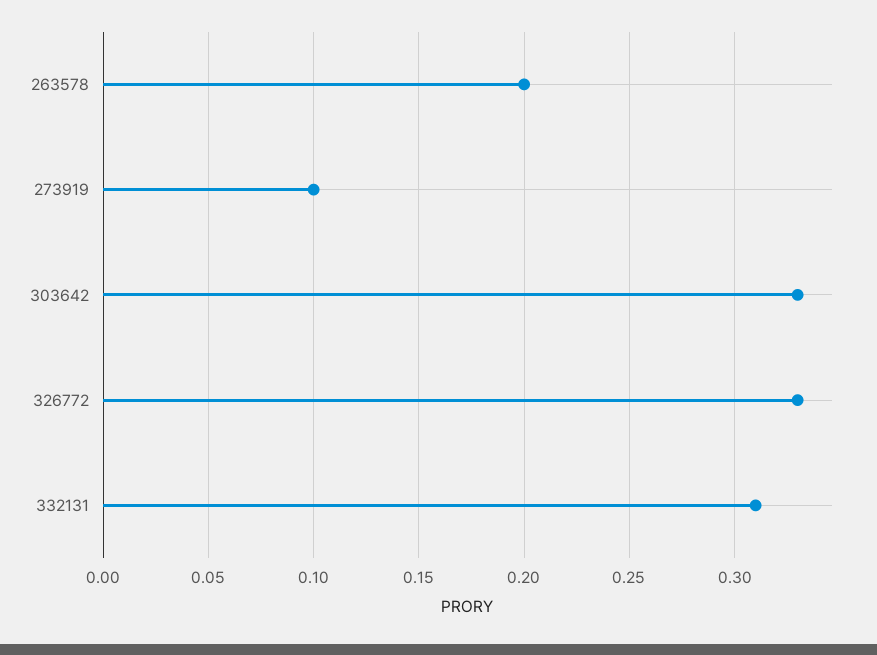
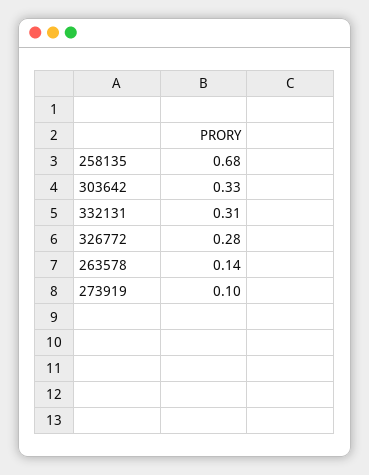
263578: 0.2 -> 0.14
326772: 0.33 -> 0.28
258135: none -> 0.68

